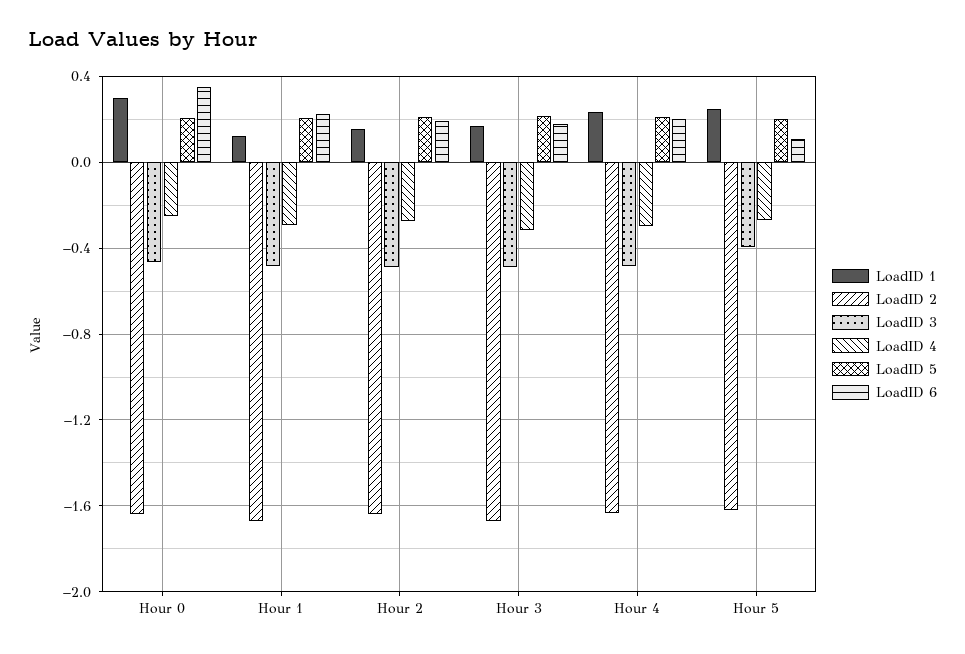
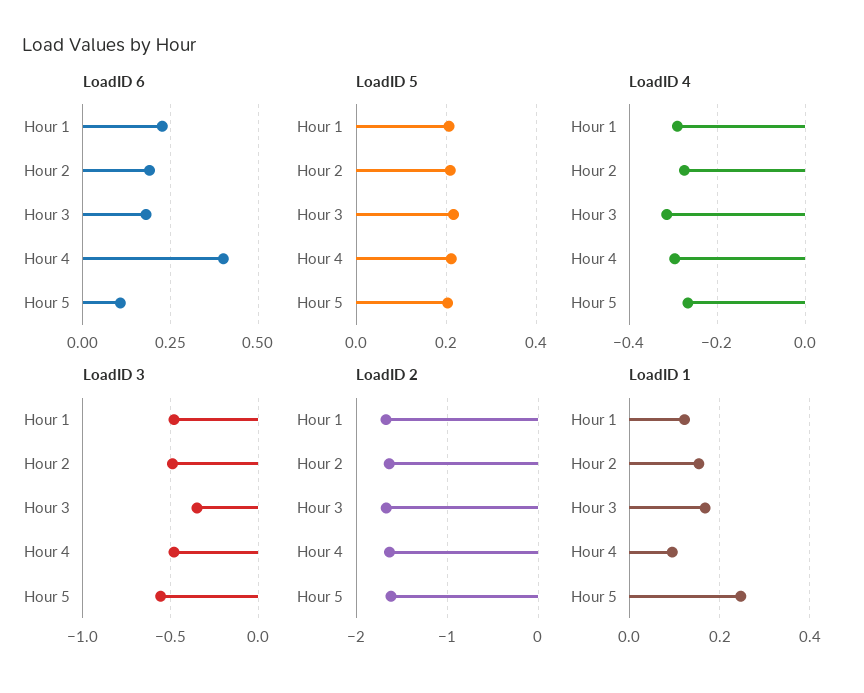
LoadID 1, Hour 0: 0.3 -> none
LoadID 2, Hour 0: -1.65 -> none
LoadID 3, Hour 0: -0.45 -> none
LoadID 4, Hour 0: -0.25 -> none
LoadID 5, Hour 0: 0.2 -> none
LoadID 6, Hour 0: 0.35 -> none
LoadID 3, Hour 3: -0.5 -> -0.35
LoadID 1, Hour 4: 0.25 -> 0.1
LoadID 6, Hour 4: 0.2 -> 0.4
LoadID 3, Hour 5: -0.4 -> -0.55

